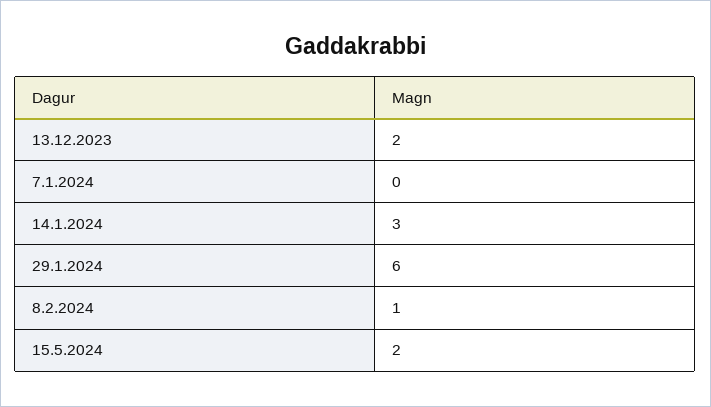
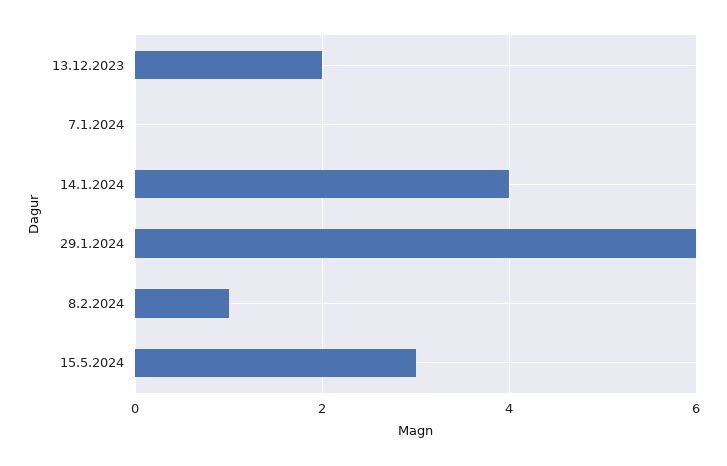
14.1.2024: 3 -> 4
15.5.2024: 2 -> 3

